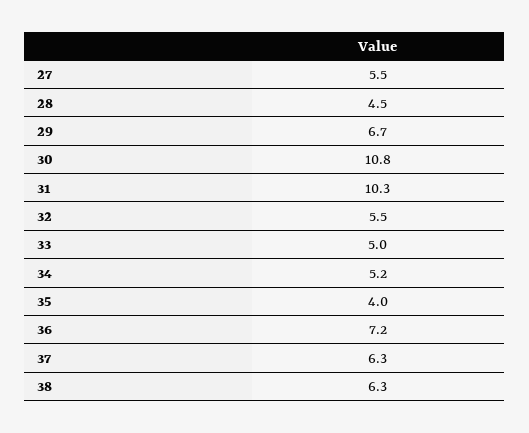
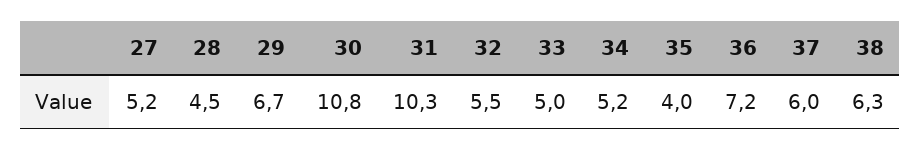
27: 5.5 -> 5.2
37: 6.3 -> 6

